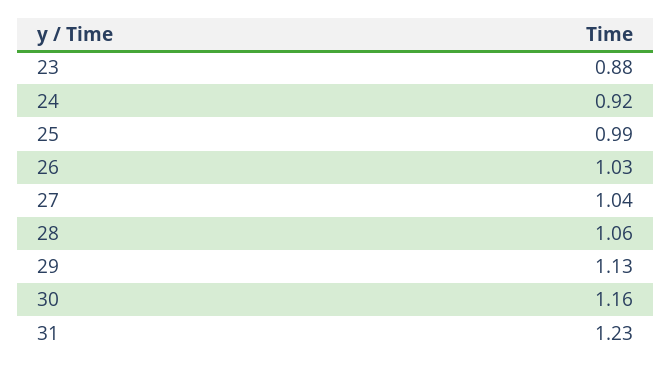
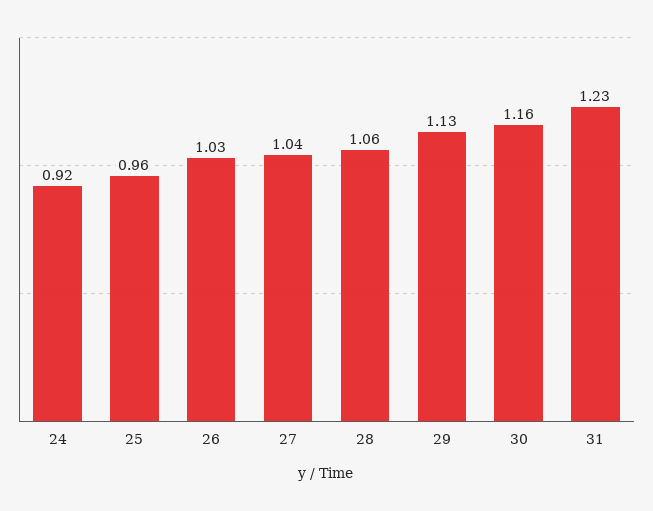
23: 0.88 -> none
25: 0.99 -> 0.96

